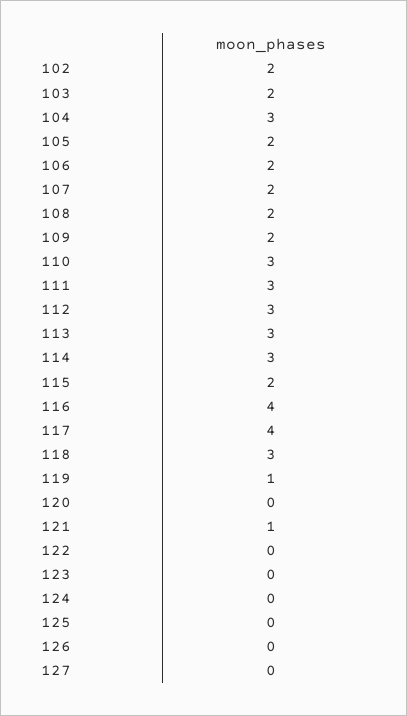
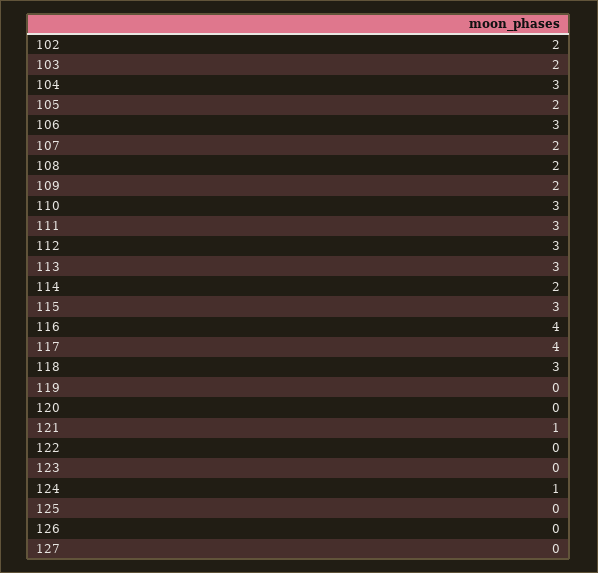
106: 2 -> 3
114: 3 -> 2
115: 2 -> 3
119: 1 -> 0
124: 0 -> 1

